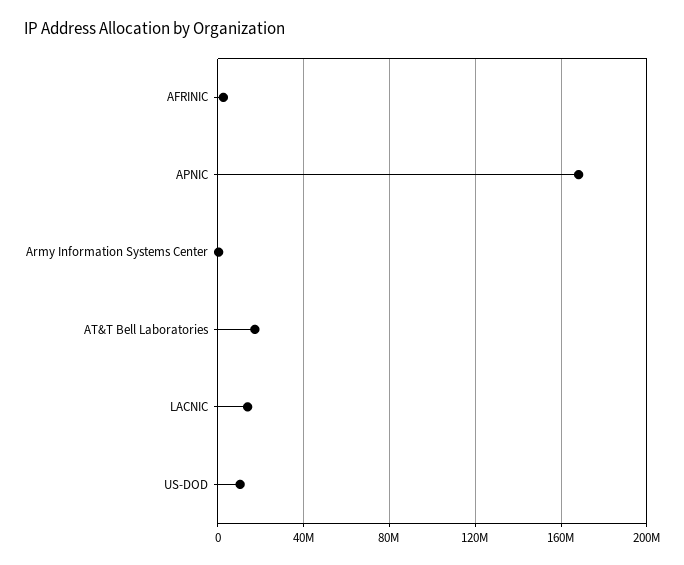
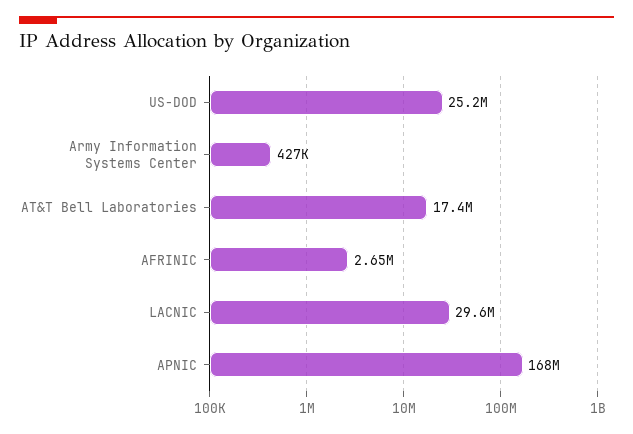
LACNIC: 15000000 -> 29600000
US-DOD: 10000000 -> 25200000

